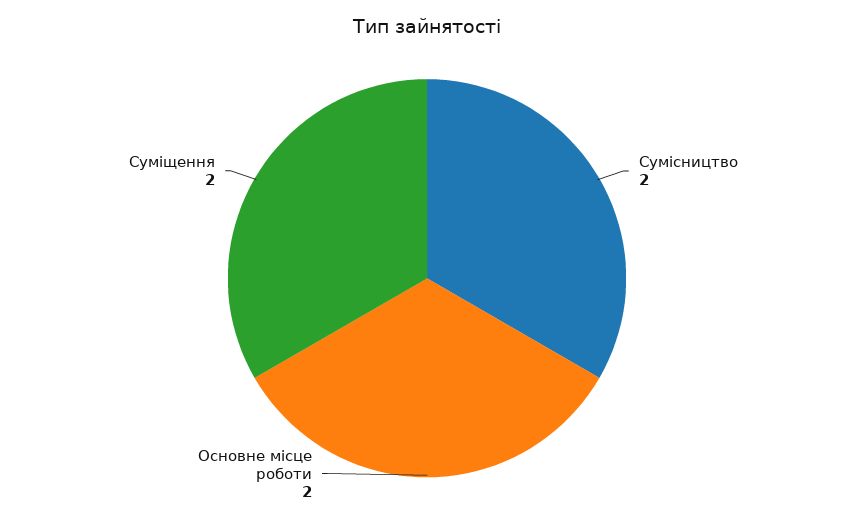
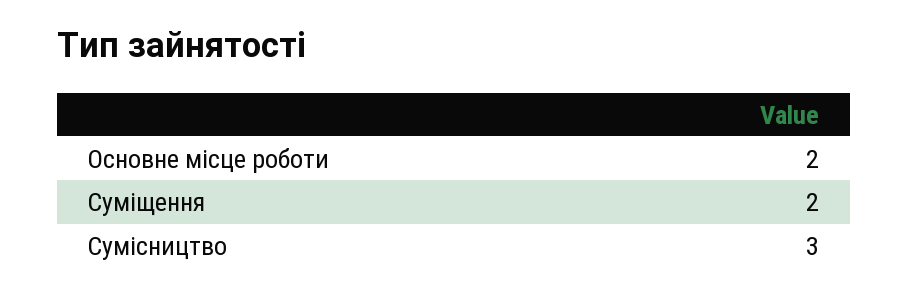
Сумісництво: 2 -> 3

